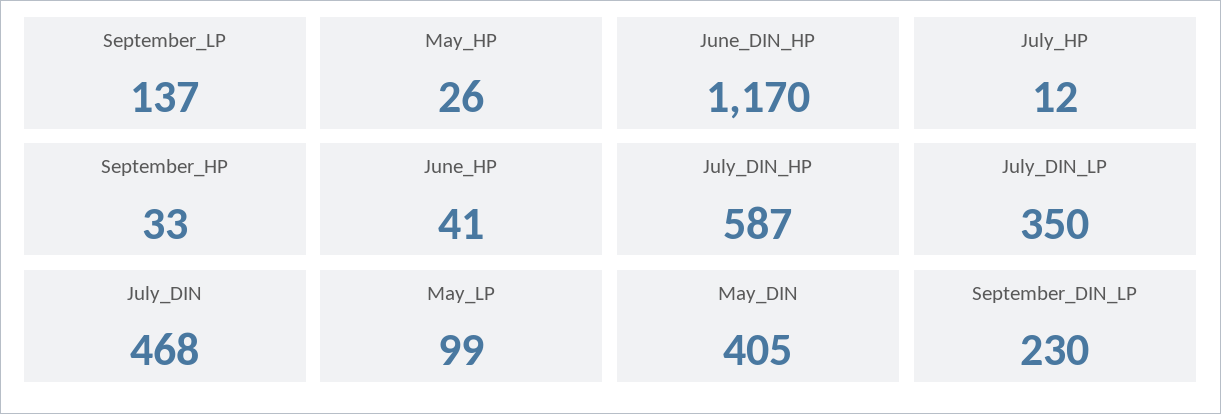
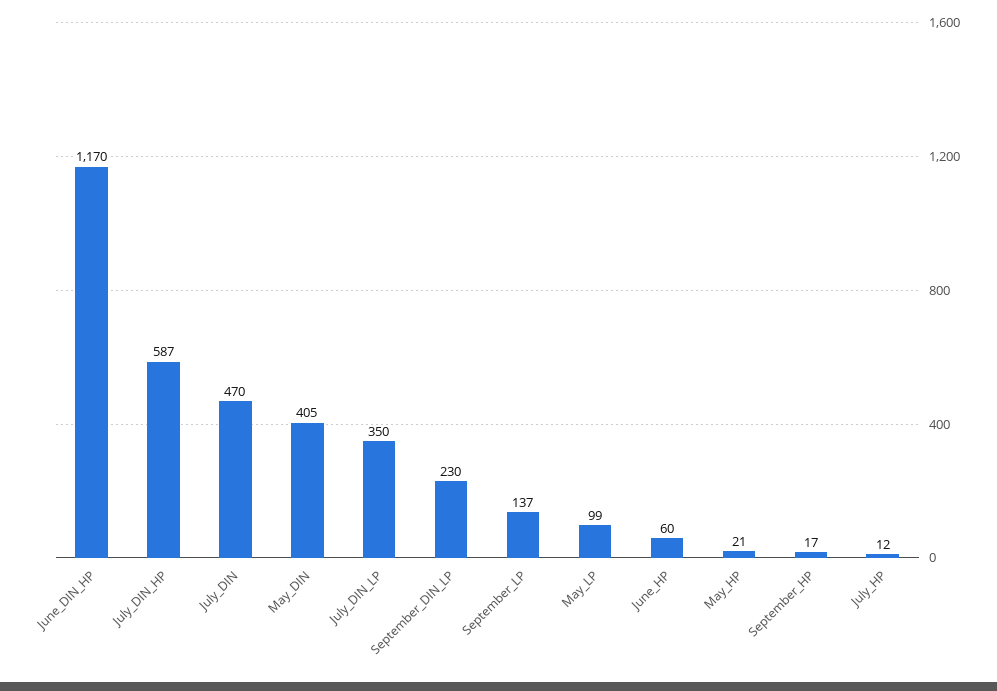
May_HP: 26 -> 21
September_HP: 33 -> 17
June_HP: 41 -> 60
July_DIN: 468 -> 470

